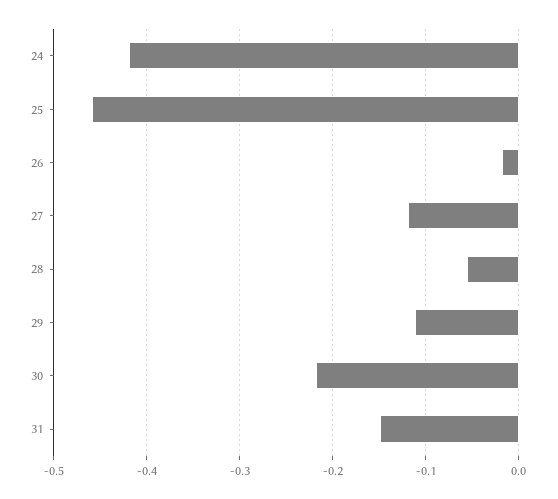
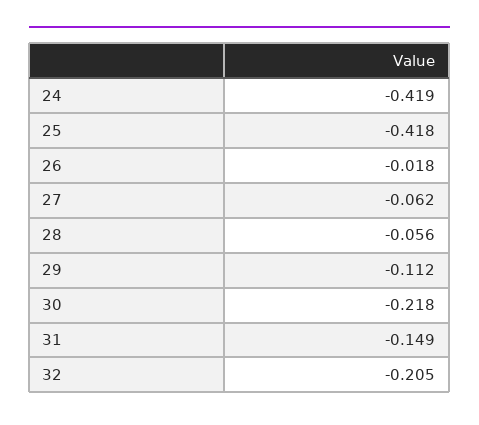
25: -0.46 -> -0.418
27: -0.12 -> -0.062
32: none -> -0.205

